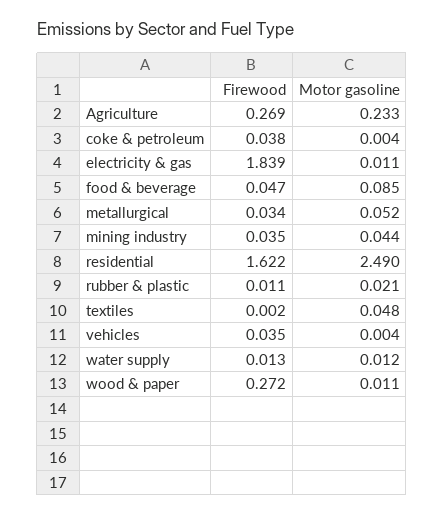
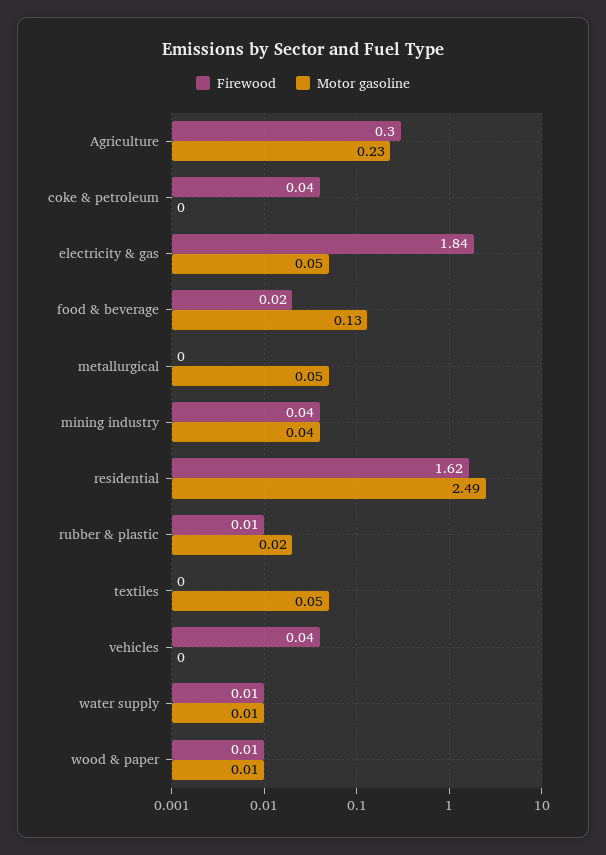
Firewood, Agriculture: 0.269 -> 0.3
Motor gasoline, electricity & gas: 0.011 -> 0.05
Firewood, food & beverage: 0.047 -> 0.02
Motor gasoline, food & beverage: 0.085 -> 0.13
Firewood, metallurgical: 0.034 -> 0
Firewood, wood & paper: 0.272 -> 0.01

